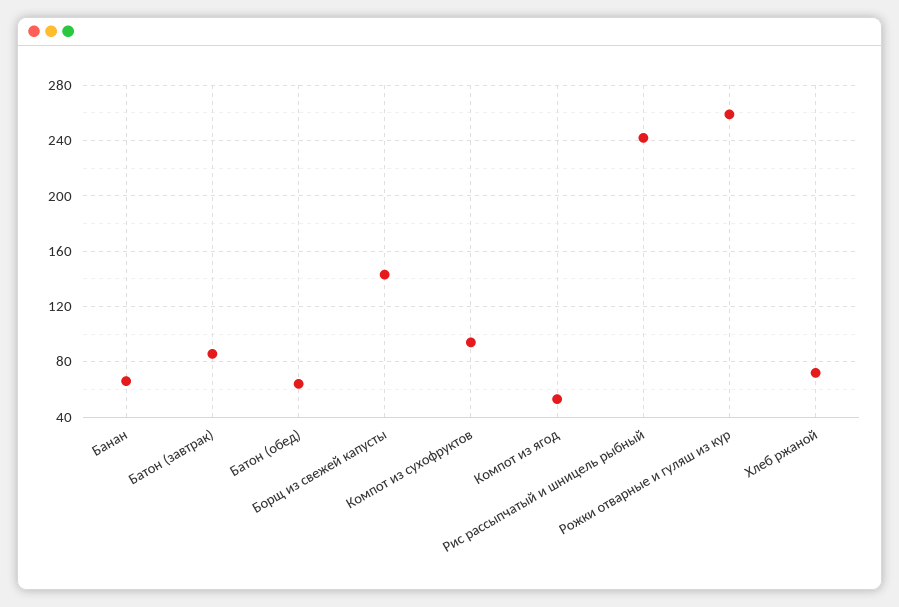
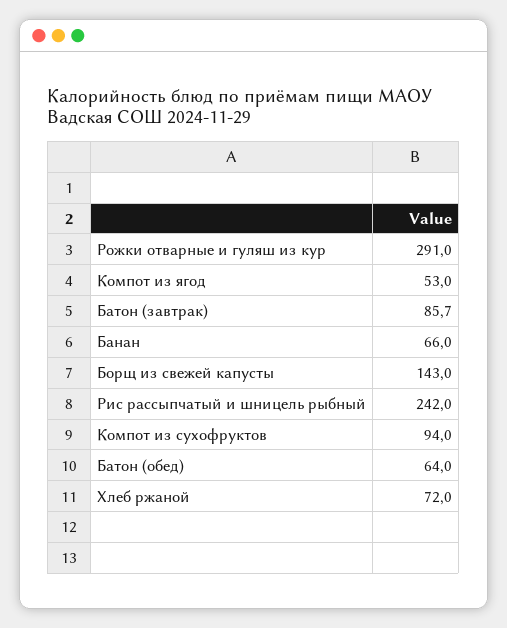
Рожки отварные и гуляш из кур: 260 -> 291

